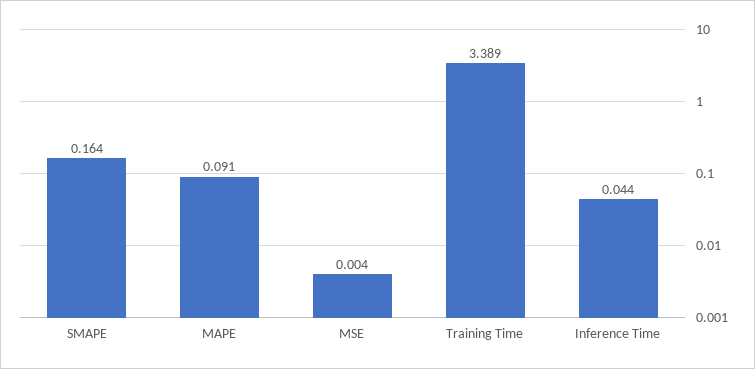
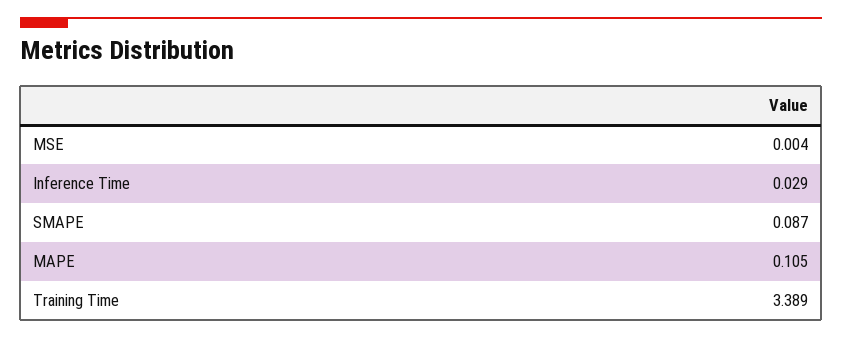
SMAPE: 0.164 -> 0.087
MAPE: 0.091 -> 0.105
Inference Time: 0.044 -> 0.029

